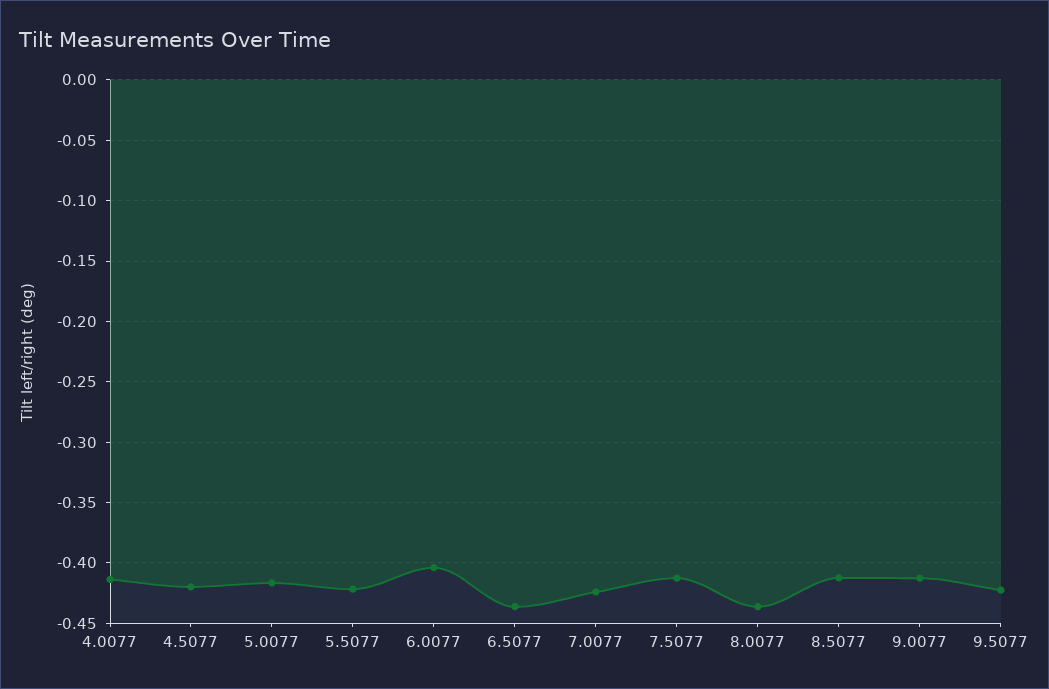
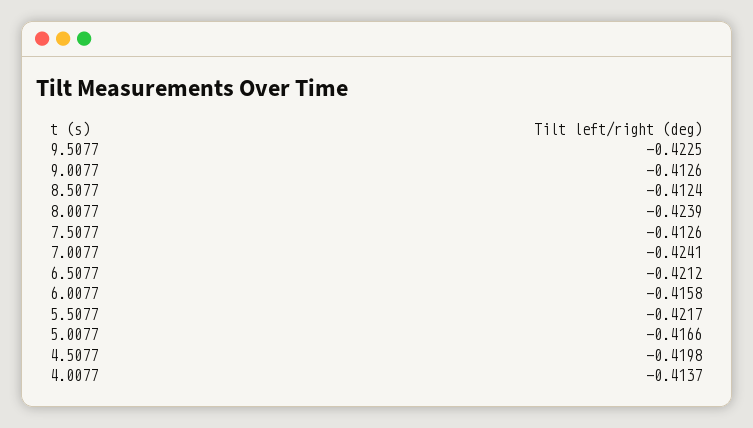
6.0077: -0.405 -> -0.4158
6.5077: -0.435 -> -0.4212
8.0077: -0.435 -> -0.4239

